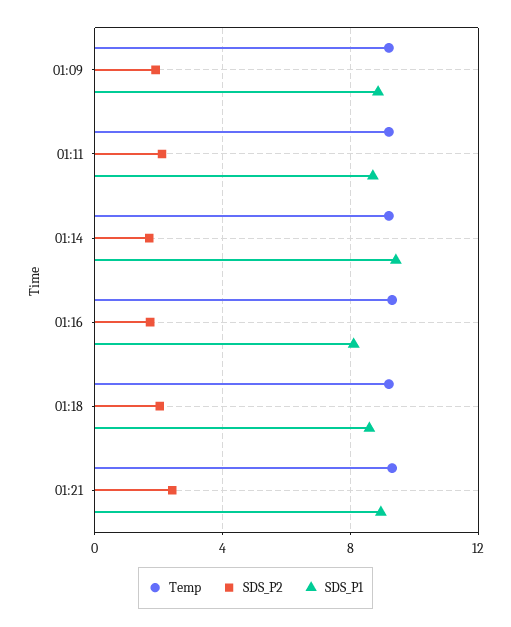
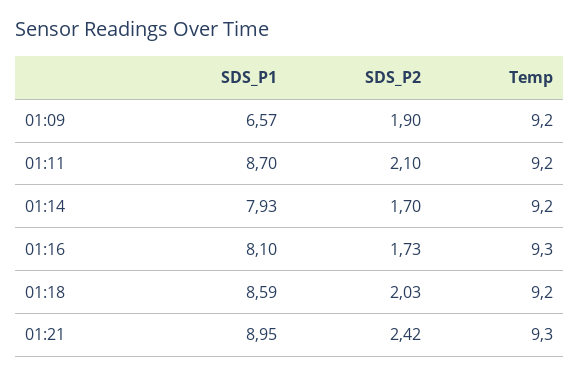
SDS_P1, 01:09: 9 -> 6.57
SDS_P1, 01:14: 9.5 -> 7.93

